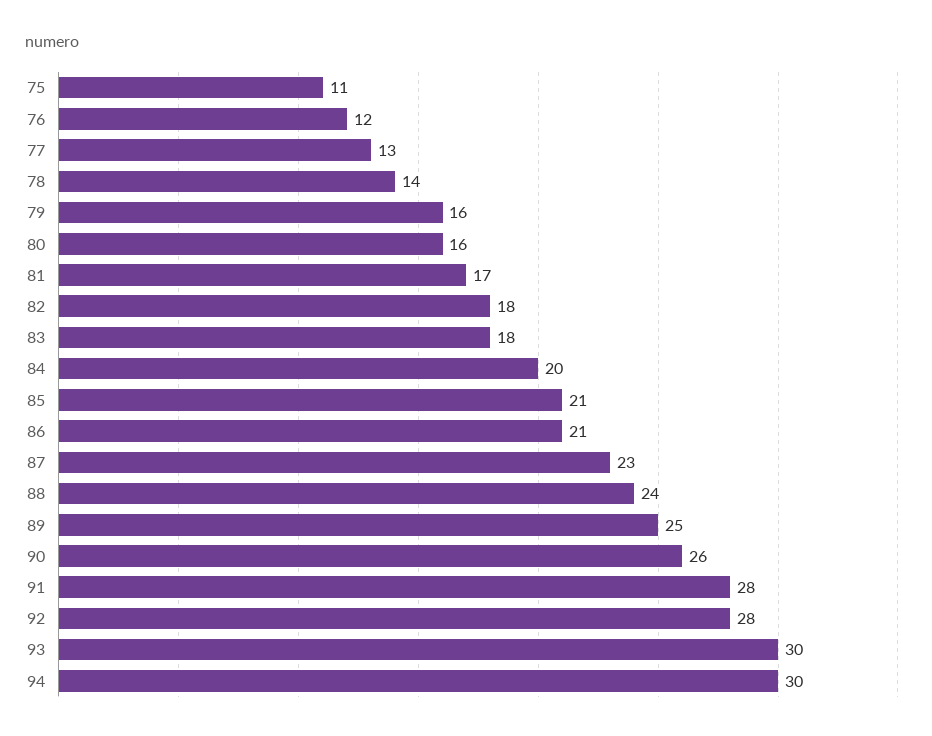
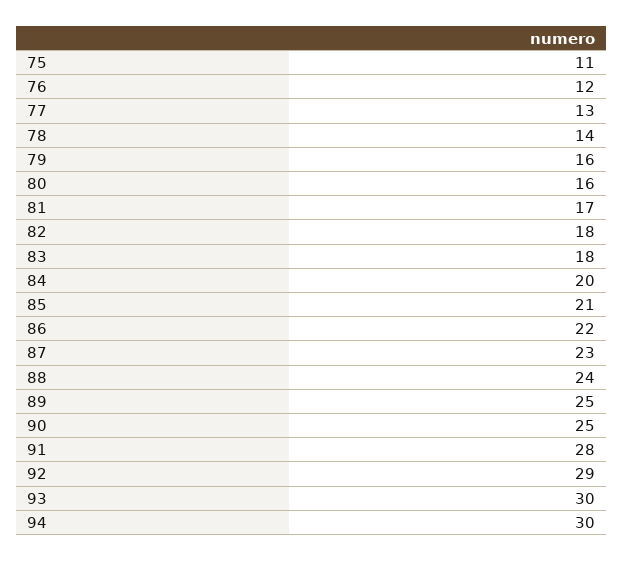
86: 21 -> 22
90: 26 -> 25
92: 28 -> 29

